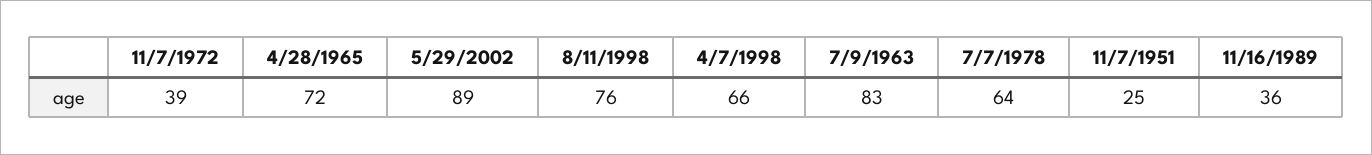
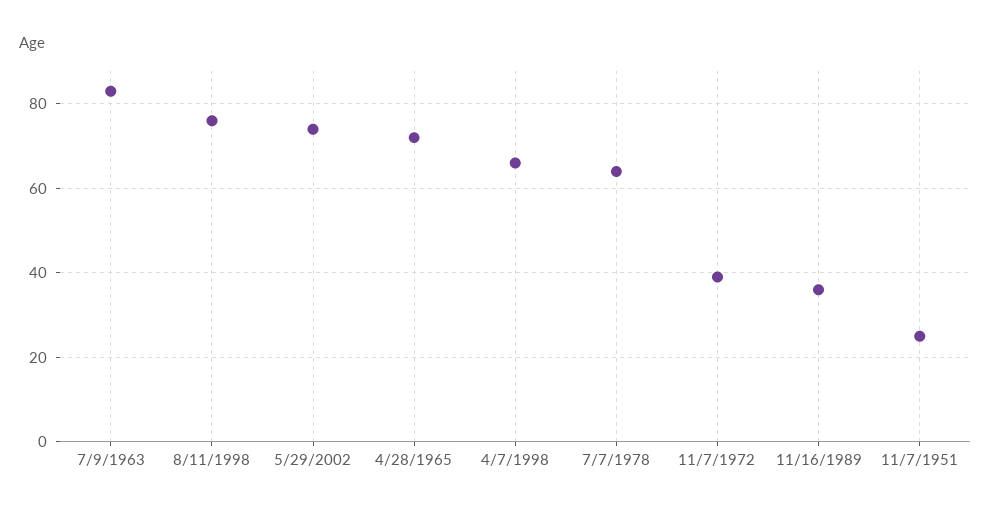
5/29/2002: 89 -> 75

